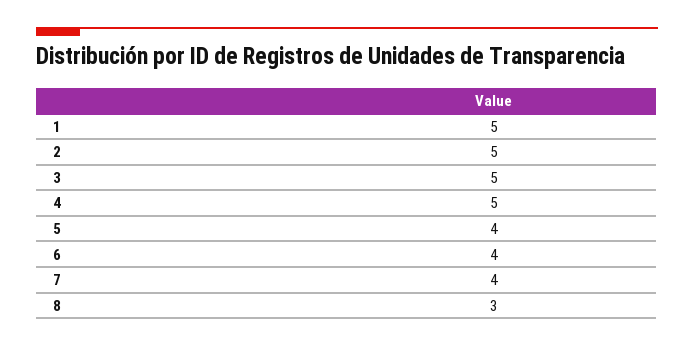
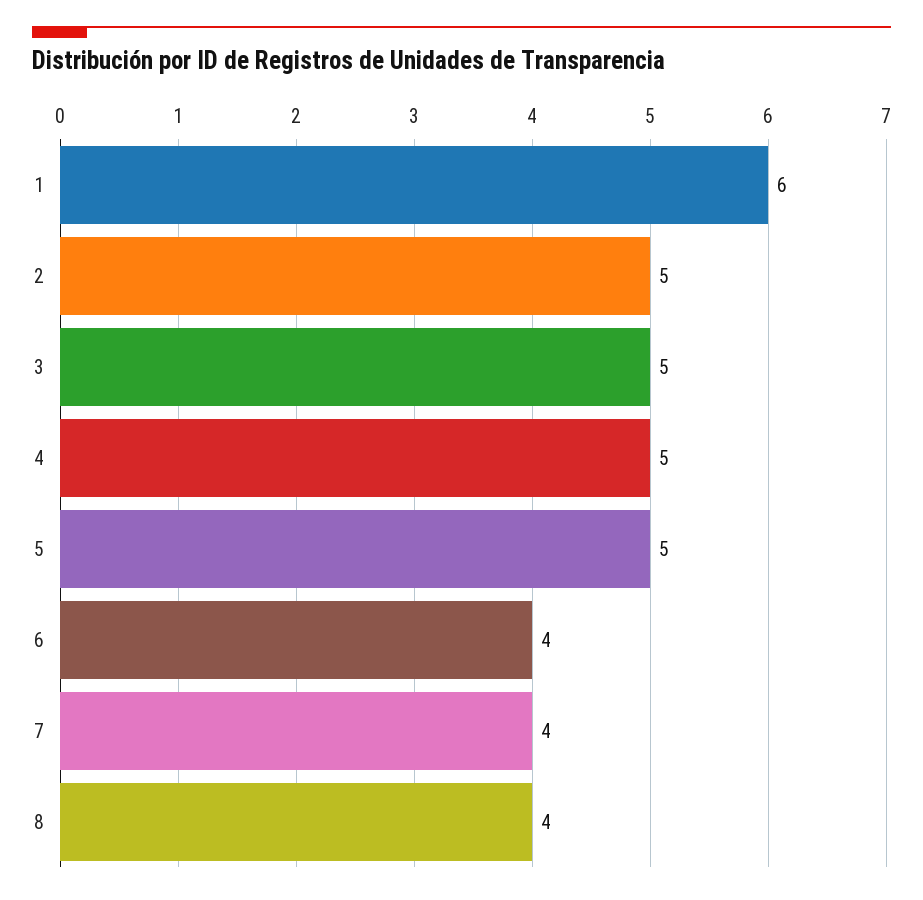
1: 5 -> 6
5: 4 -> 5
8: 3 -> 4

